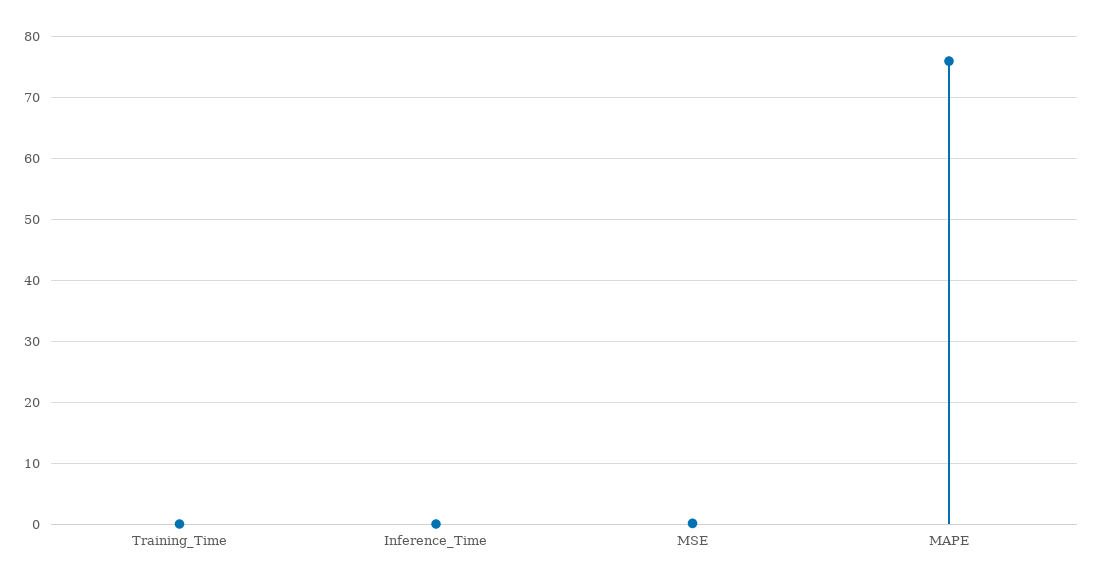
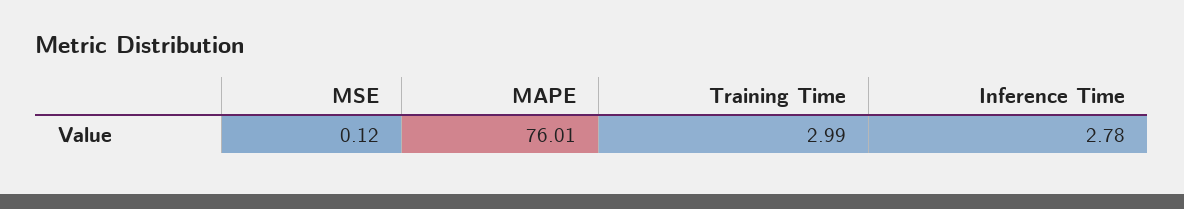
Training_Time: 0 -> 2.99
Inference_Time: 0 -> 2.78

